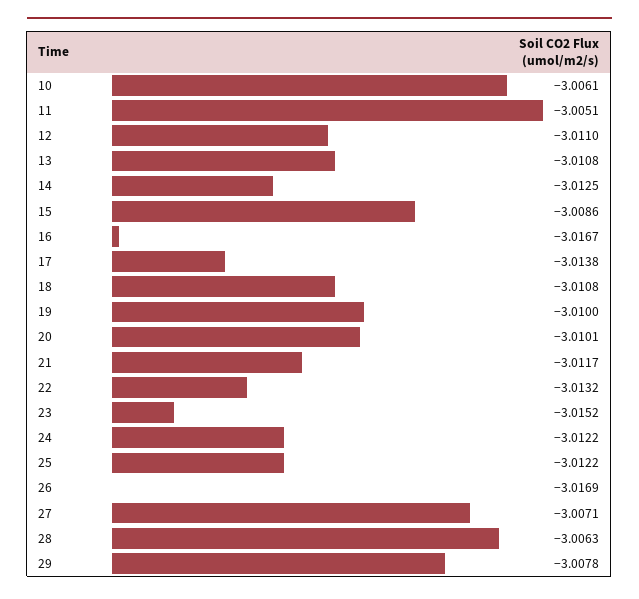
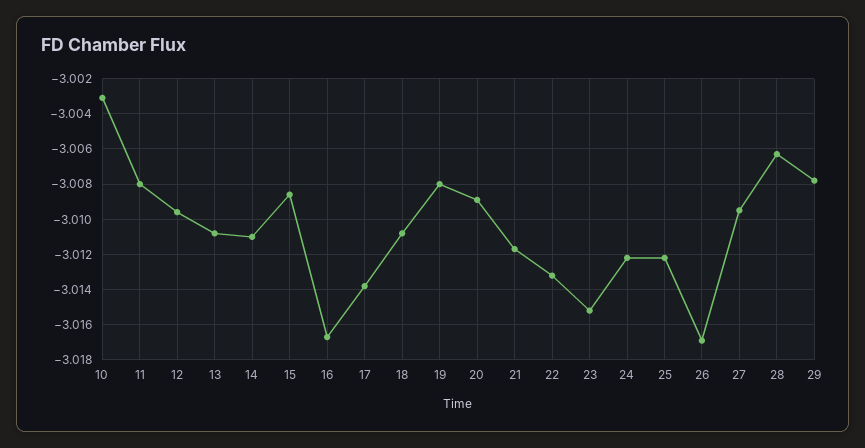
10: -3.0061 -> -3.003
11: -3.0051 -> -3.008
12: -3.011 -> -3.0095
14: -3.0125 -> -3.011
19: -3.01 -> -3.008
20: -3.0101 -> -3.009
27: -3.0071 -> -3.0095

